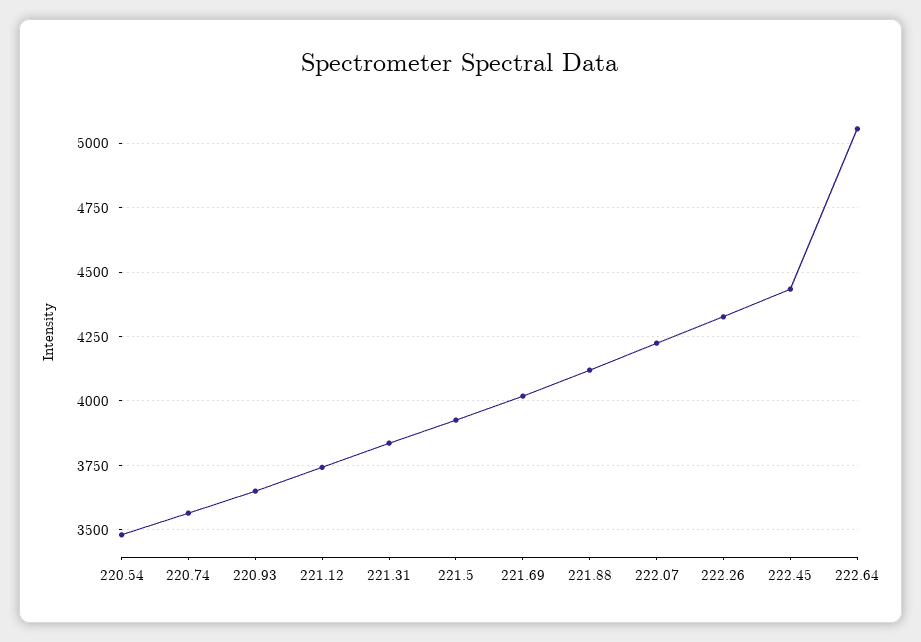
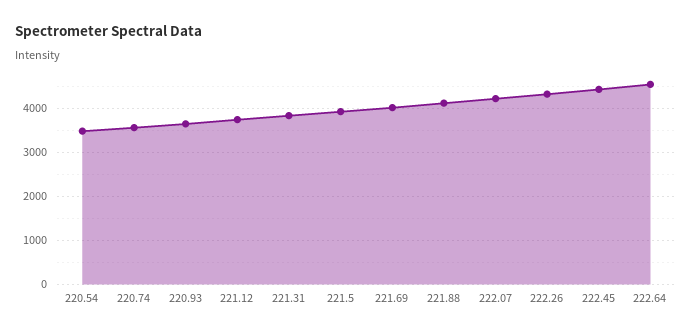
222.64: 5050 -> 4600

